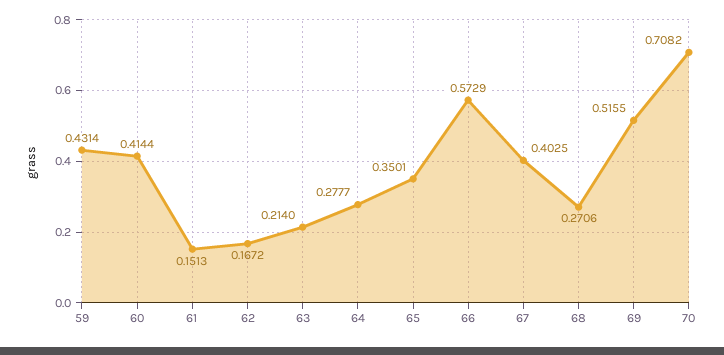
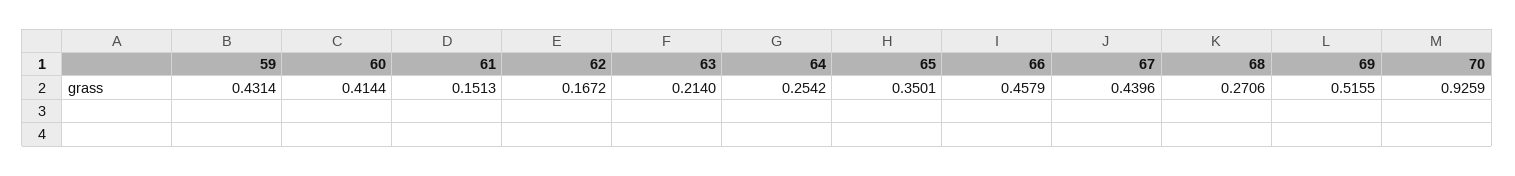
64: 0.2777 -> 0.2542
66: 0.5729 -> 0.4579
67: 0.4025 -> 0.4396
70: 0.7082 -> 0.9259

